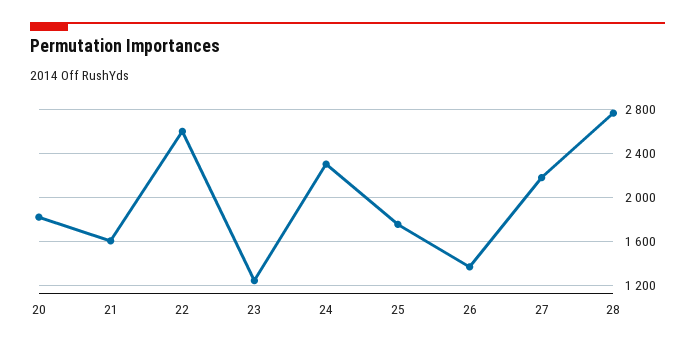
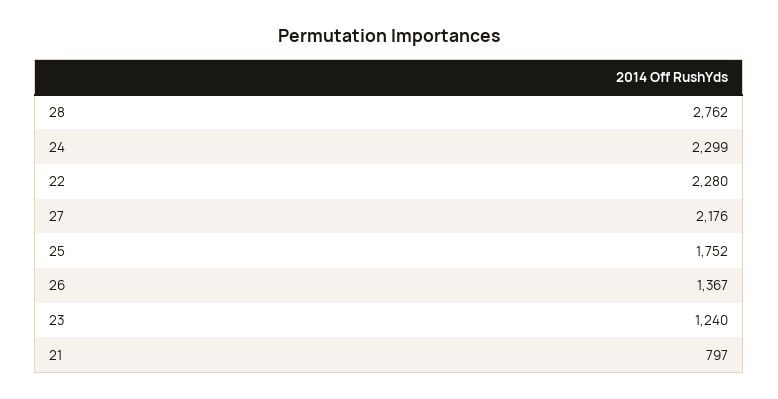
20: 1800 -> none
21: 1600 -> 797
22: 2600 -> 2280

